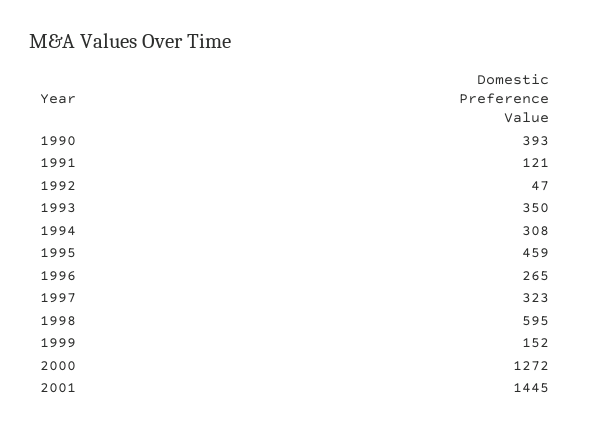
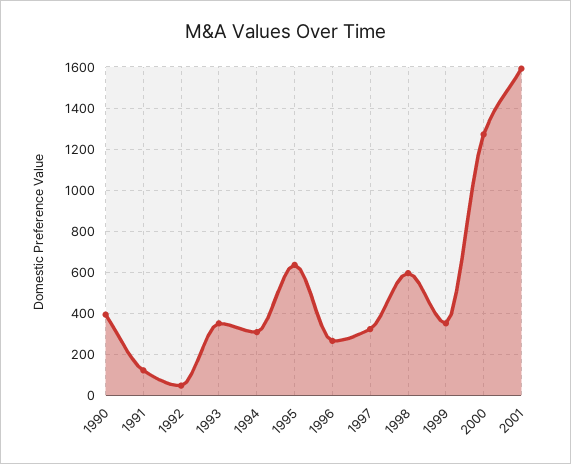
1995: 459 -> 650
1999: 152 -> 350
2001: 1445 -> 1600

